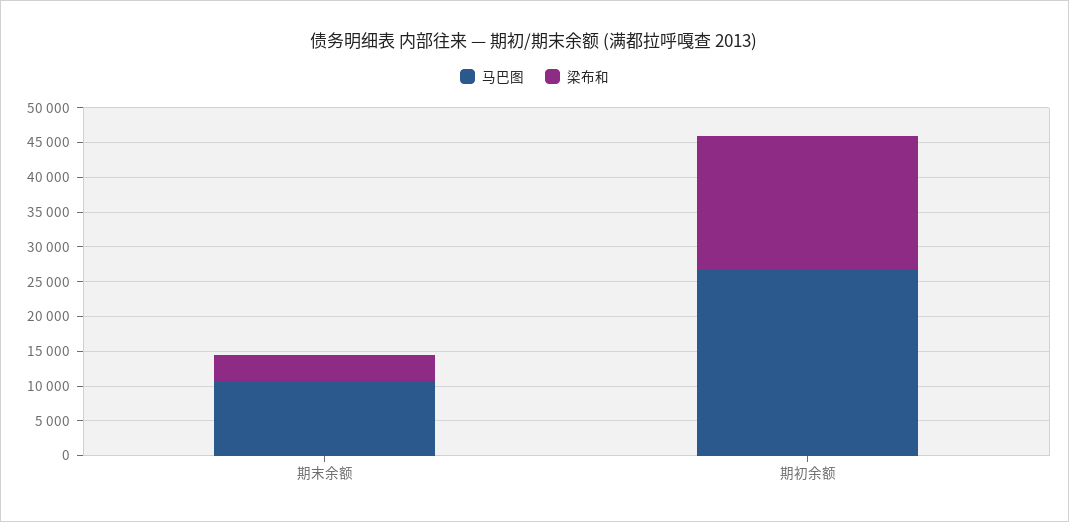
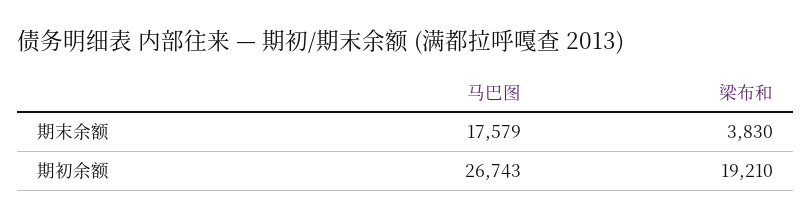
马巴图, 期末余额: 10000 -> 17579

